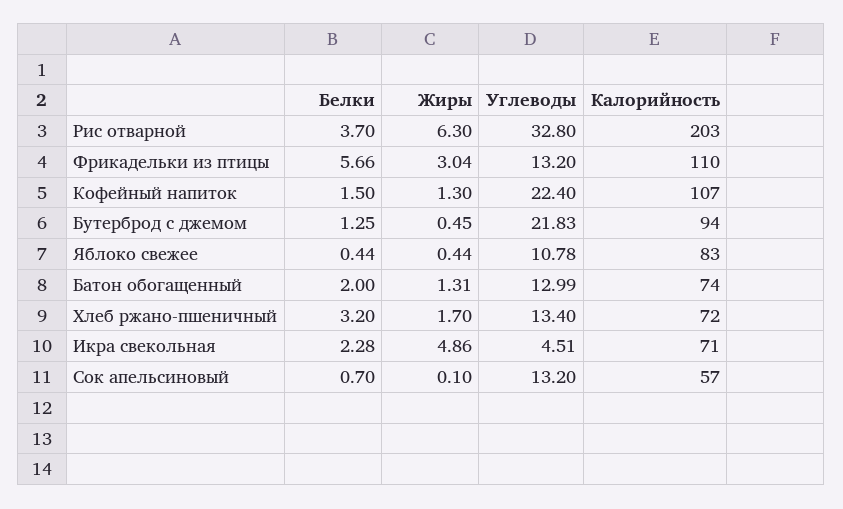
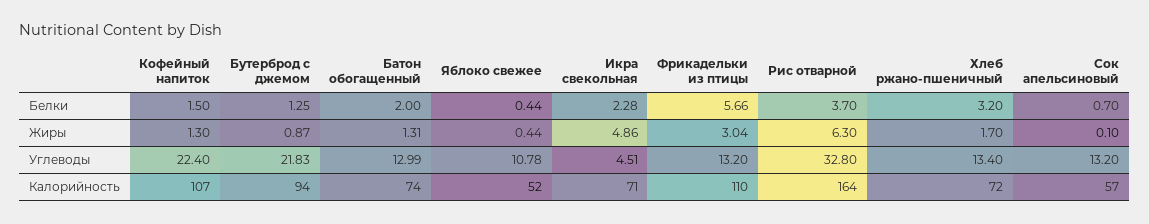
Калорийность, Рис отварной: 203 -> 164
Жиры, Бутерброд с джемом: 0.45 -> 0.87
Калорийность, Яблоко свежее: 83 -> 52

